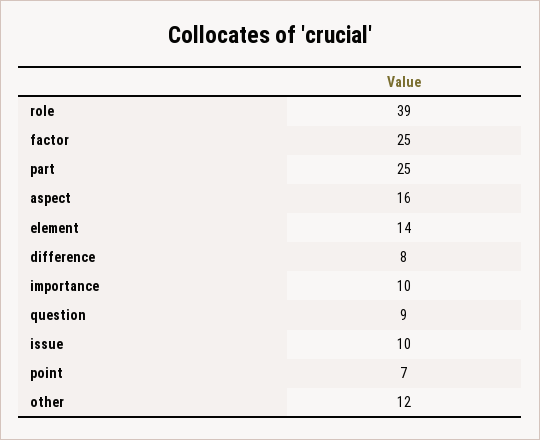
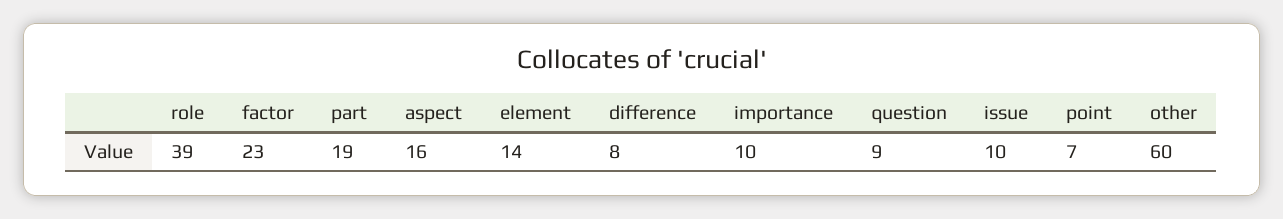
factor: 25 -> 23
part: 25 -> 19
other: 12 -> 60

